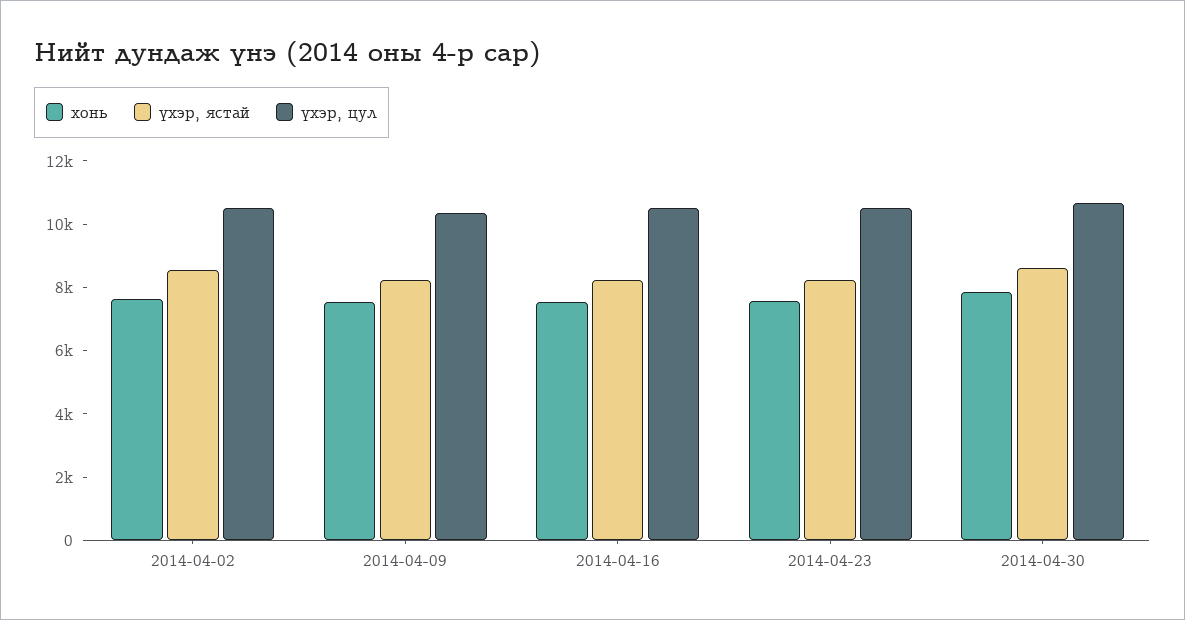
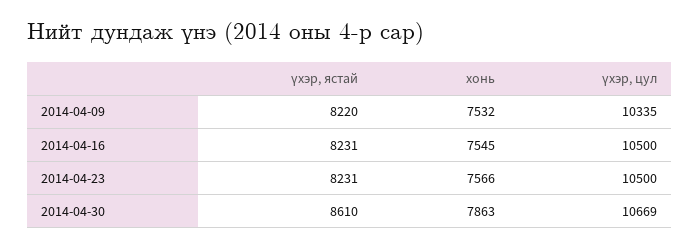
хонь, 2014-04-02: 7500 -> none
үхэр, ястай, 2014-04-02: 8500 -> none
үхэр, цул, 2014-04-02: 10500 -> none

